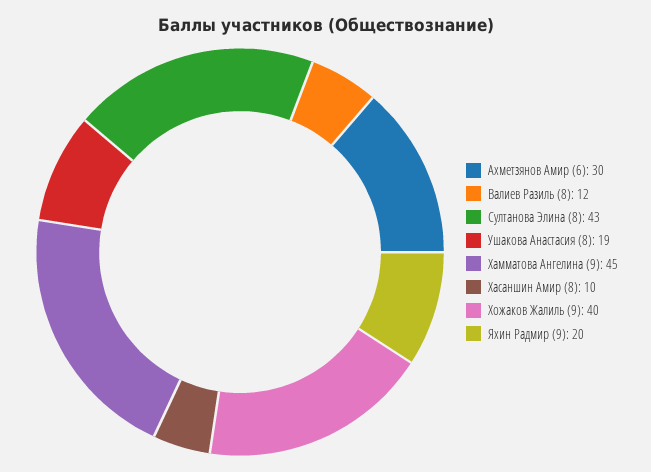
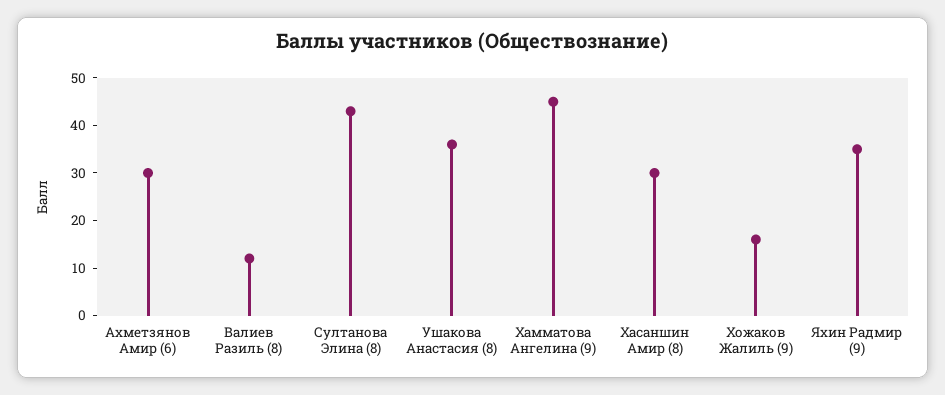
Ушакова Анастасия (8): 19 -> 35
Хасаншин Амир (8): 10 -> 30
Хожаков Жалиль (9): 40 -> 15
Яхин Радмир (9): 20 -> 35

